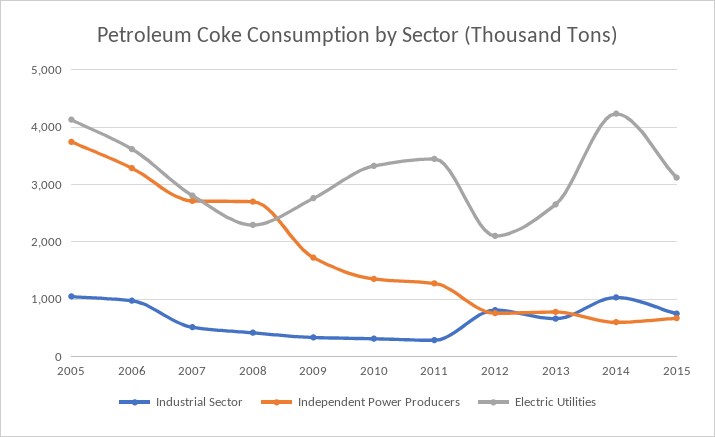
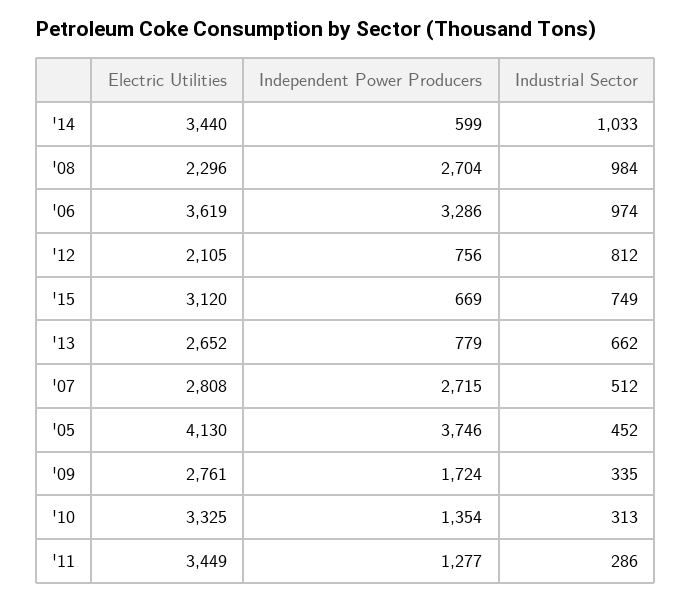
Industrial Sector, 2005: 1000 -> 452
Industrial Sector, 2008: 400 -> 984
Electric Utilities, 2014: 4200 -> 3440

